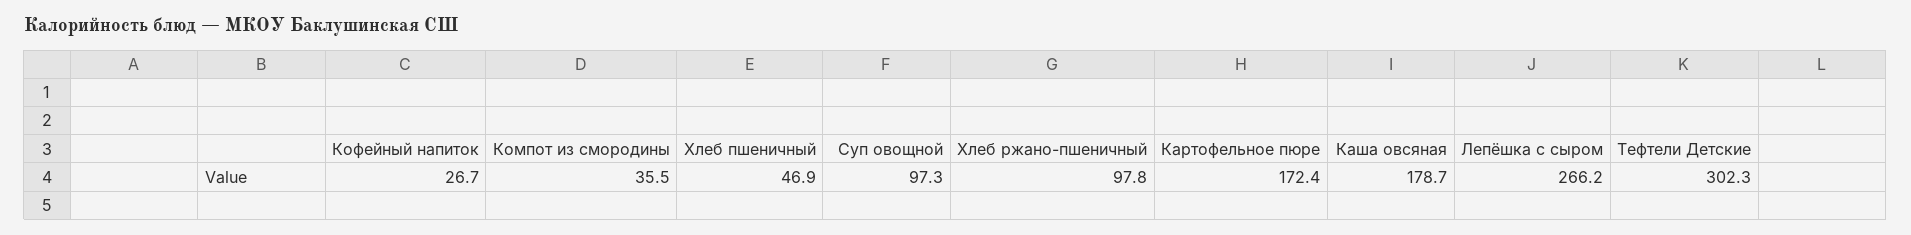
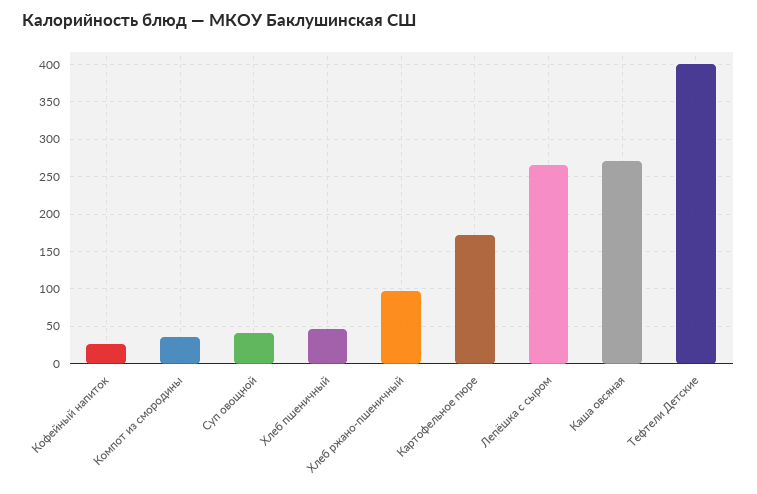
Суп овощной: 97.3 -> 40
Каша овсяная: 178.7 -> 270
Тефтели Детские: 302.3 -> 400

